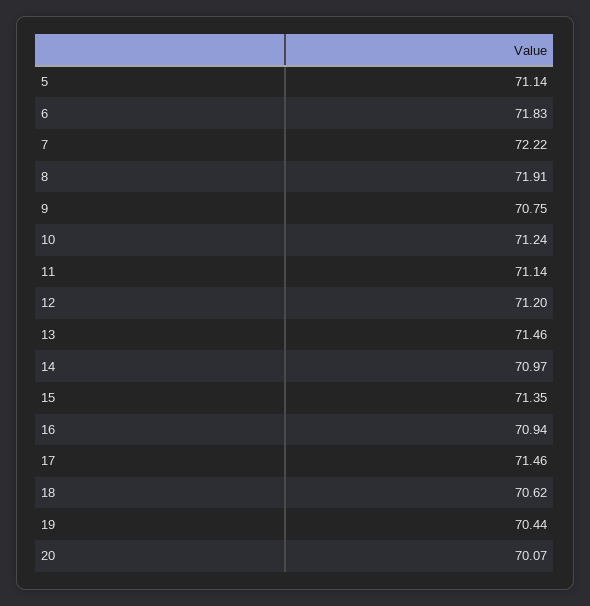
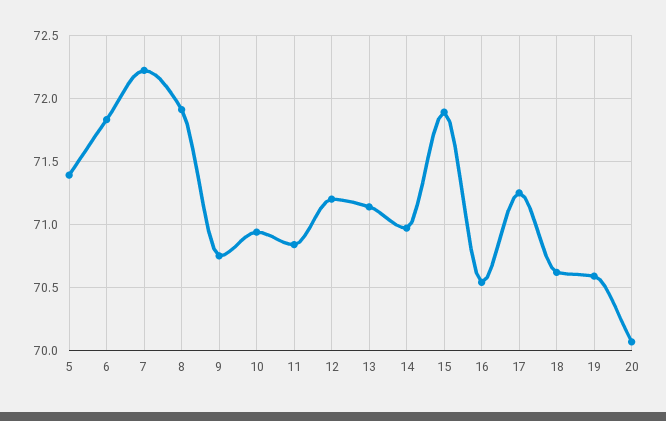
5: 71.14 -> 71.4
10: 71.24 -> 70.95
11: 71.14 -> 70.85
13: 71.46 -> 71.15
15: 71.35 -> 71.9
16: 70.94 -> 70.55
17: 71.46 -> 71.25
19: 70.44 -> 70.6

